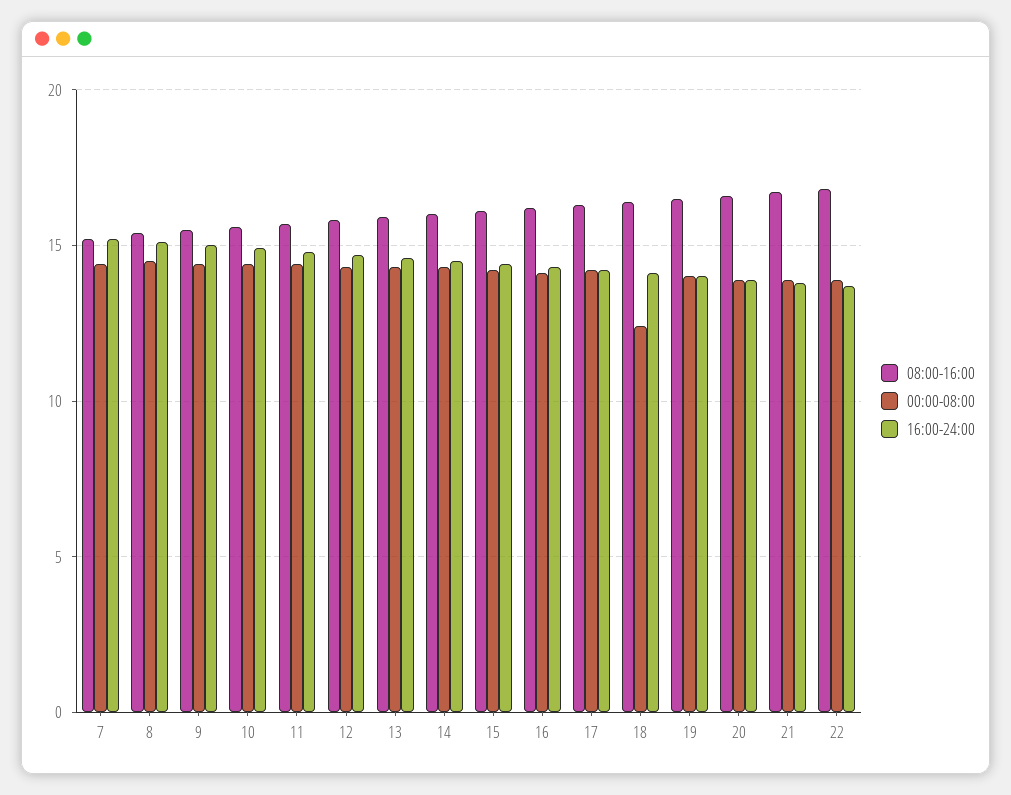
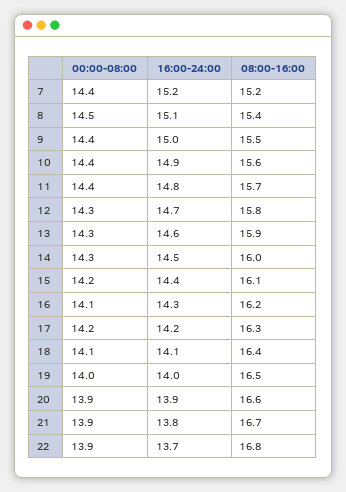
00:00-08:00, 18: 12.5 -> 14.1

